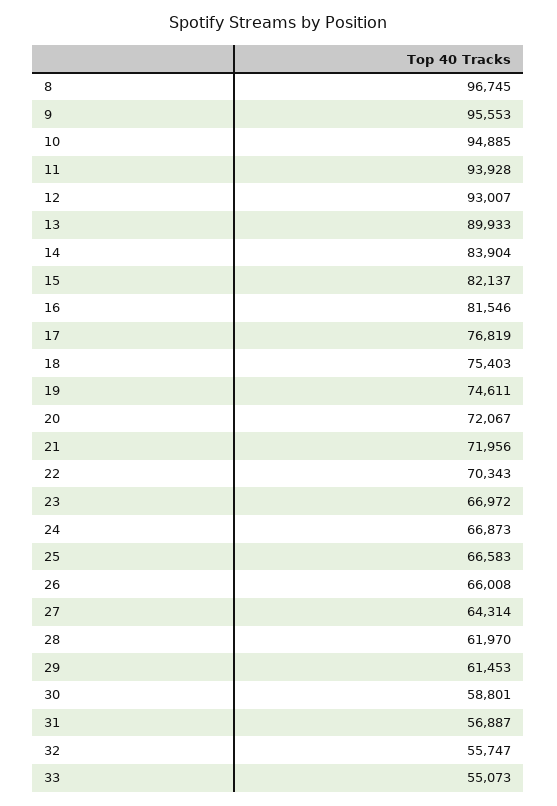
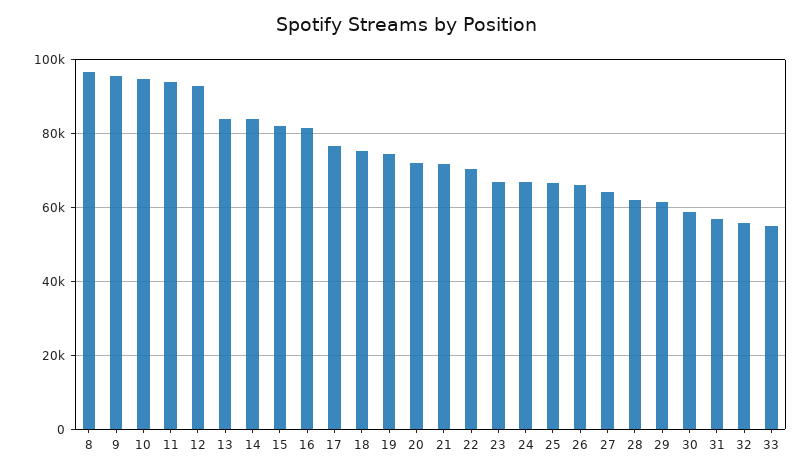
13: 89933 -> 84000

